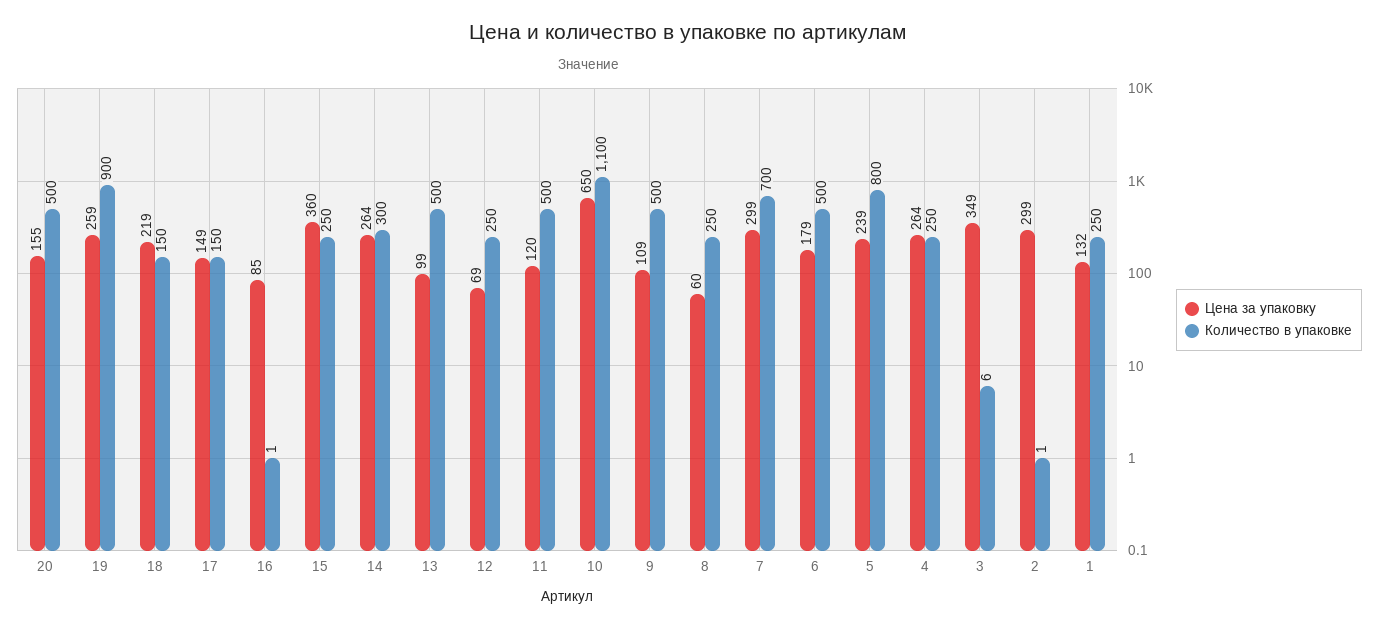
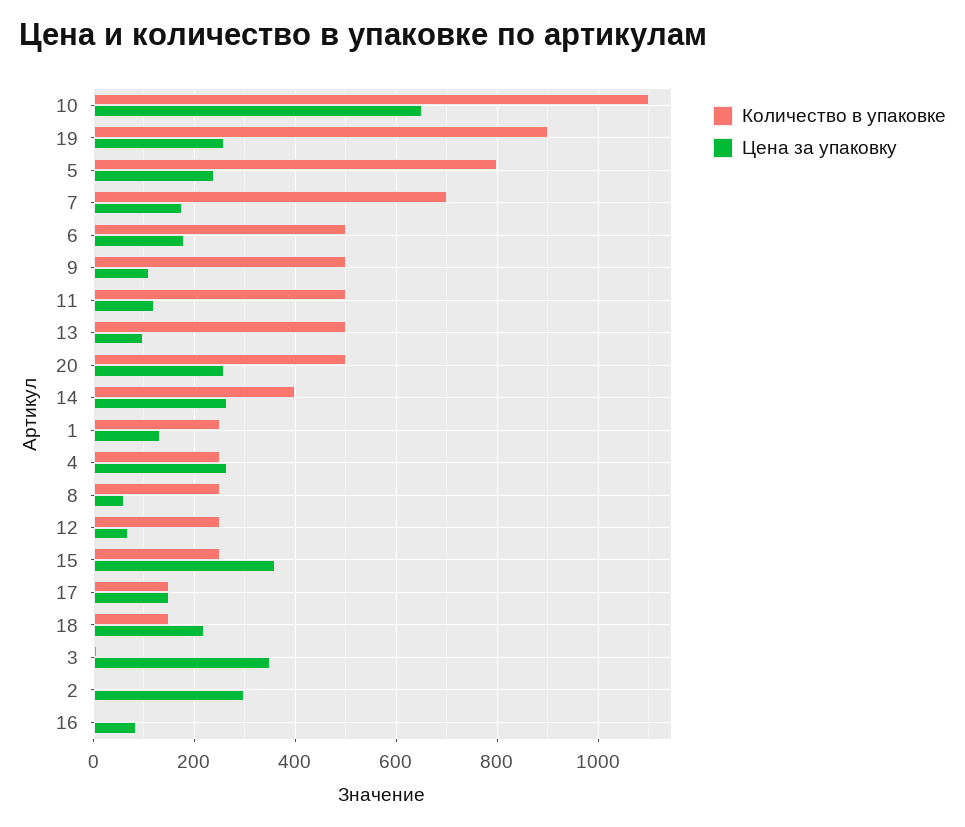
Цена за упаковку, 20: 155 -> 260
Количество в упаковке, 14: 300 -> 400
Цена за упаковку, 7: 299 -> 180

